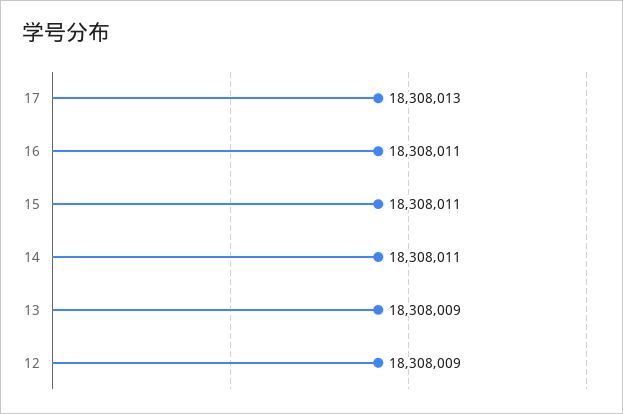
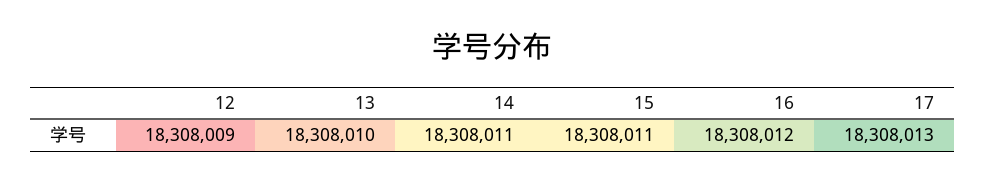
16: 18308011 -> 18308012
13: 18308009 -> 18308010

